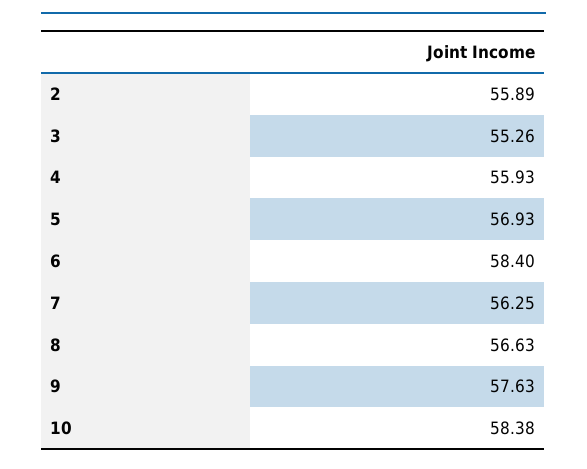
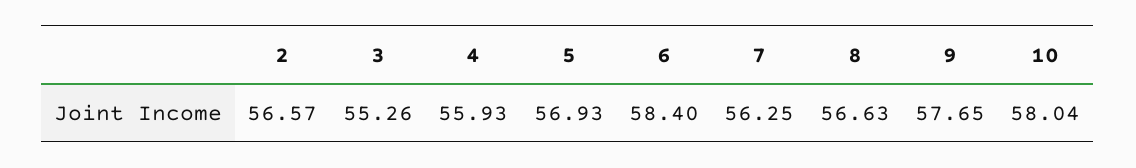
2: 55.89 -> 56.57
9: 57.63 -> 57.65
10: 58.38 -> 58.04

